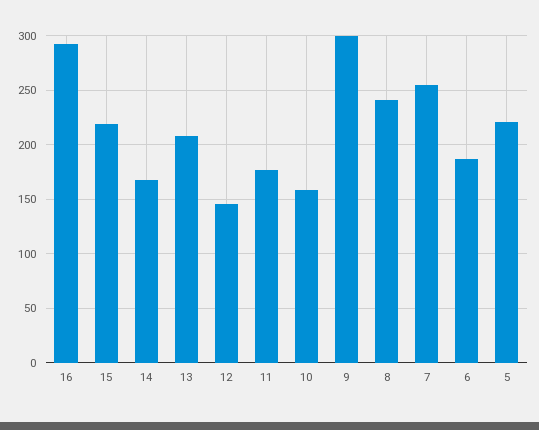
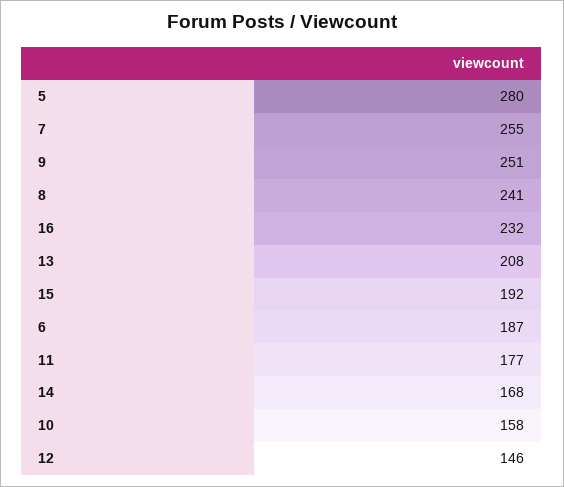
16: 290 -> 232
15: 220 -> 192
9: 300 -> 251
5: 220 -> 280

